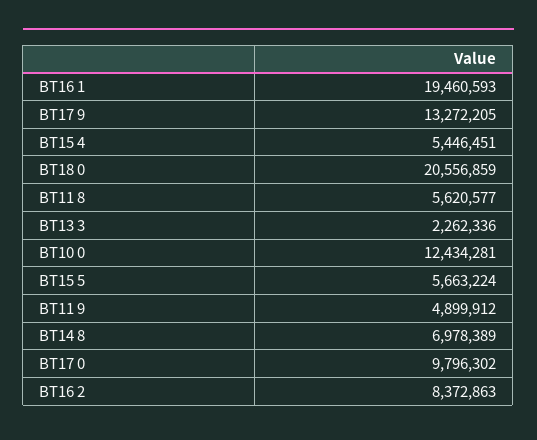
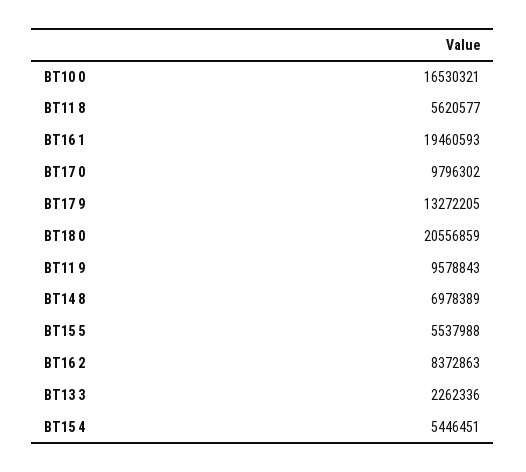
BT10 0: 12434281 -> 16530321
BT15 5: 5663224 -> 5537988
BT11 9: 4899912 -> 9578843

